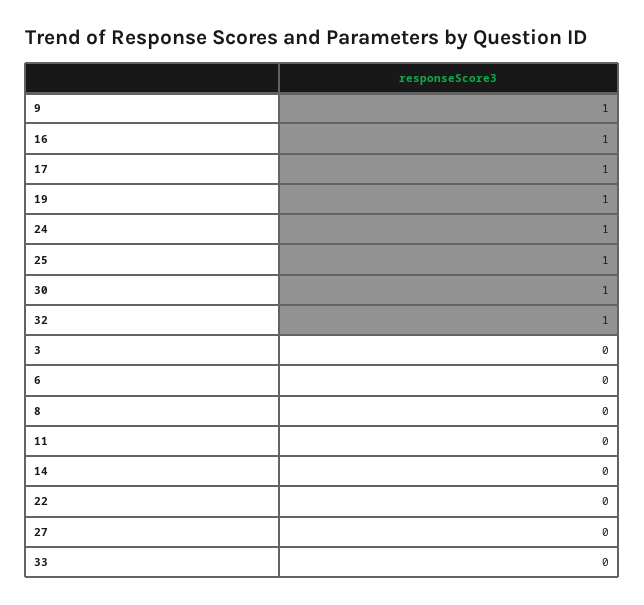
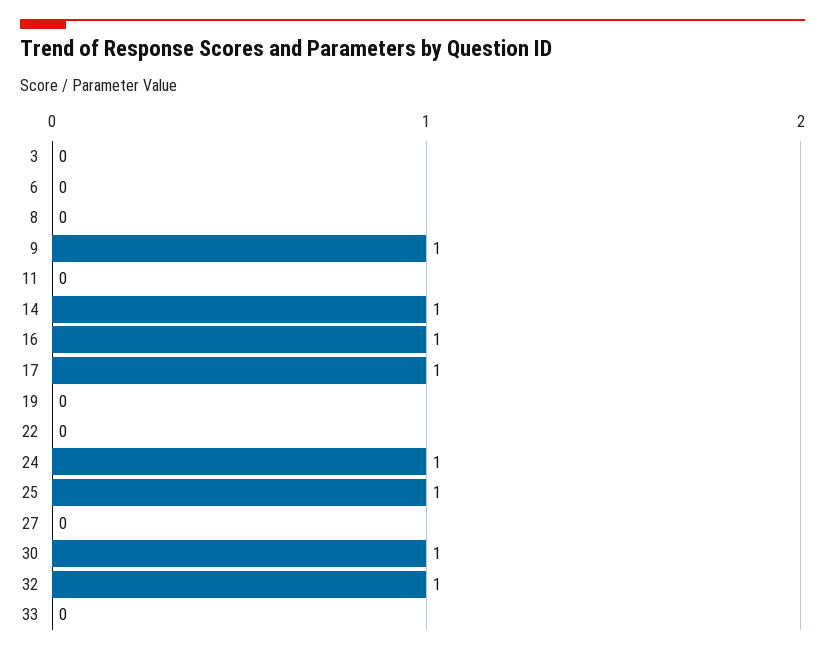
19: 1 -> 0
14: 0 -> 1

